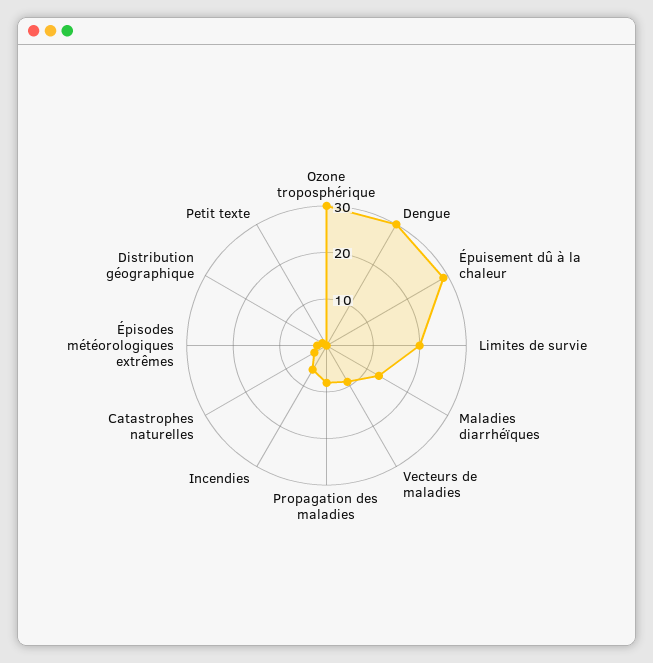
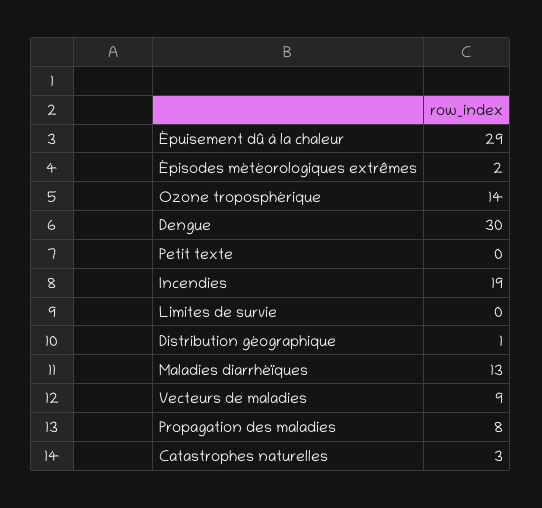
Ozone troposphérique: 30 -> 14
Limites de survie: 20 -> 0
Incendies: 5 -> 19

